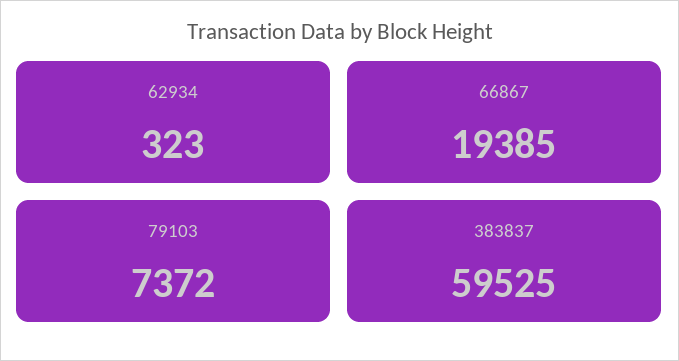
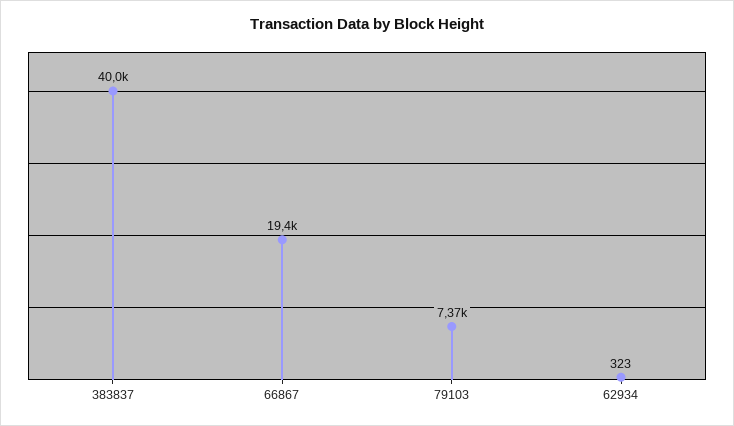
383837: 59525 -> 40000

